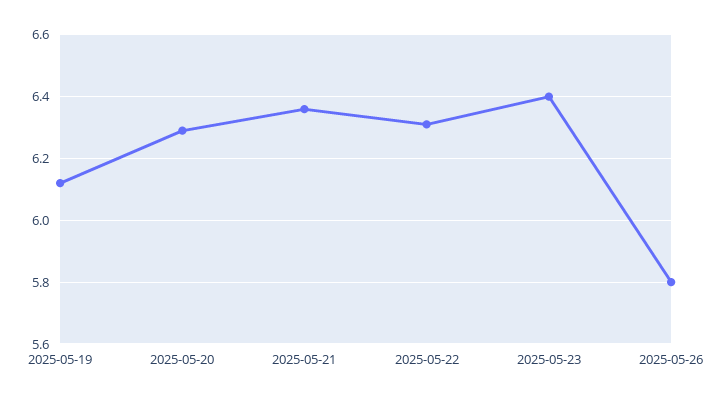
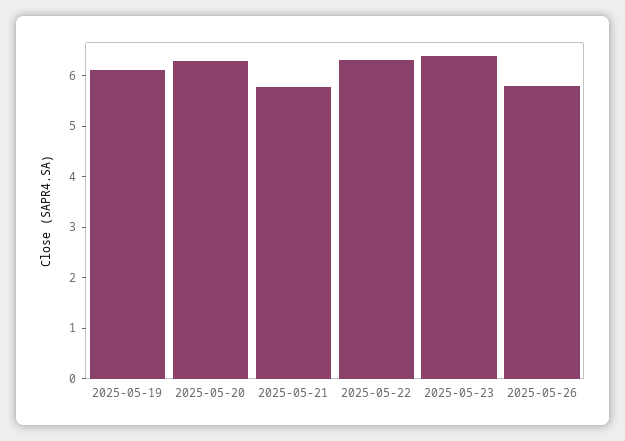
2025-05-21: 6.35 -> 5.8

